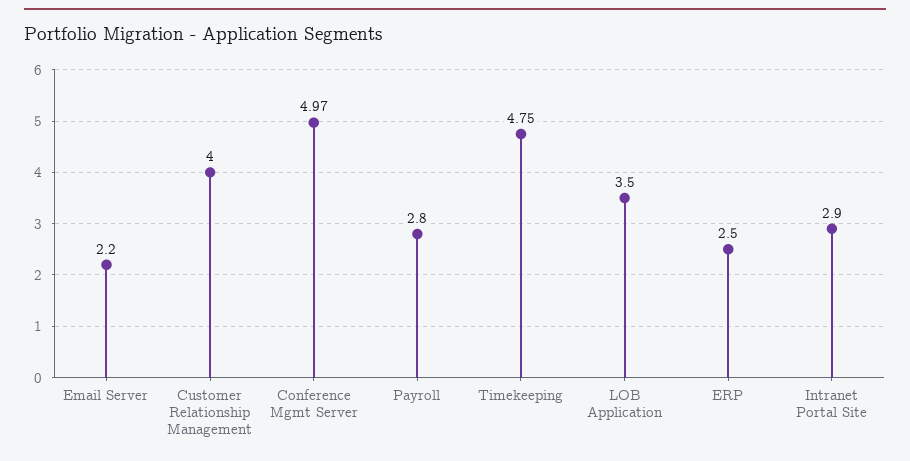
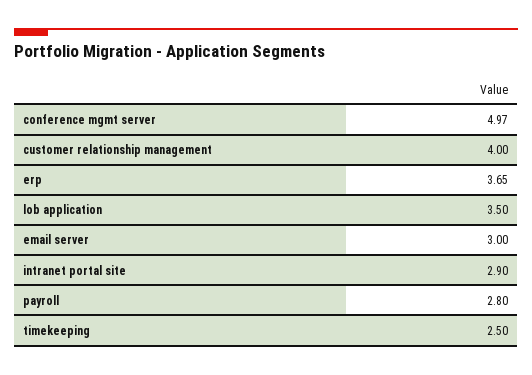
Email Server: 2.2 -> 3
Timekeeping: 4.75 -> 2.5
ERP: 2.5 -> 3.65

